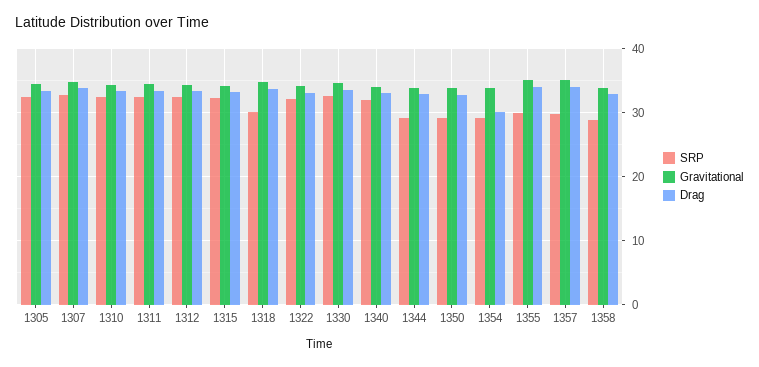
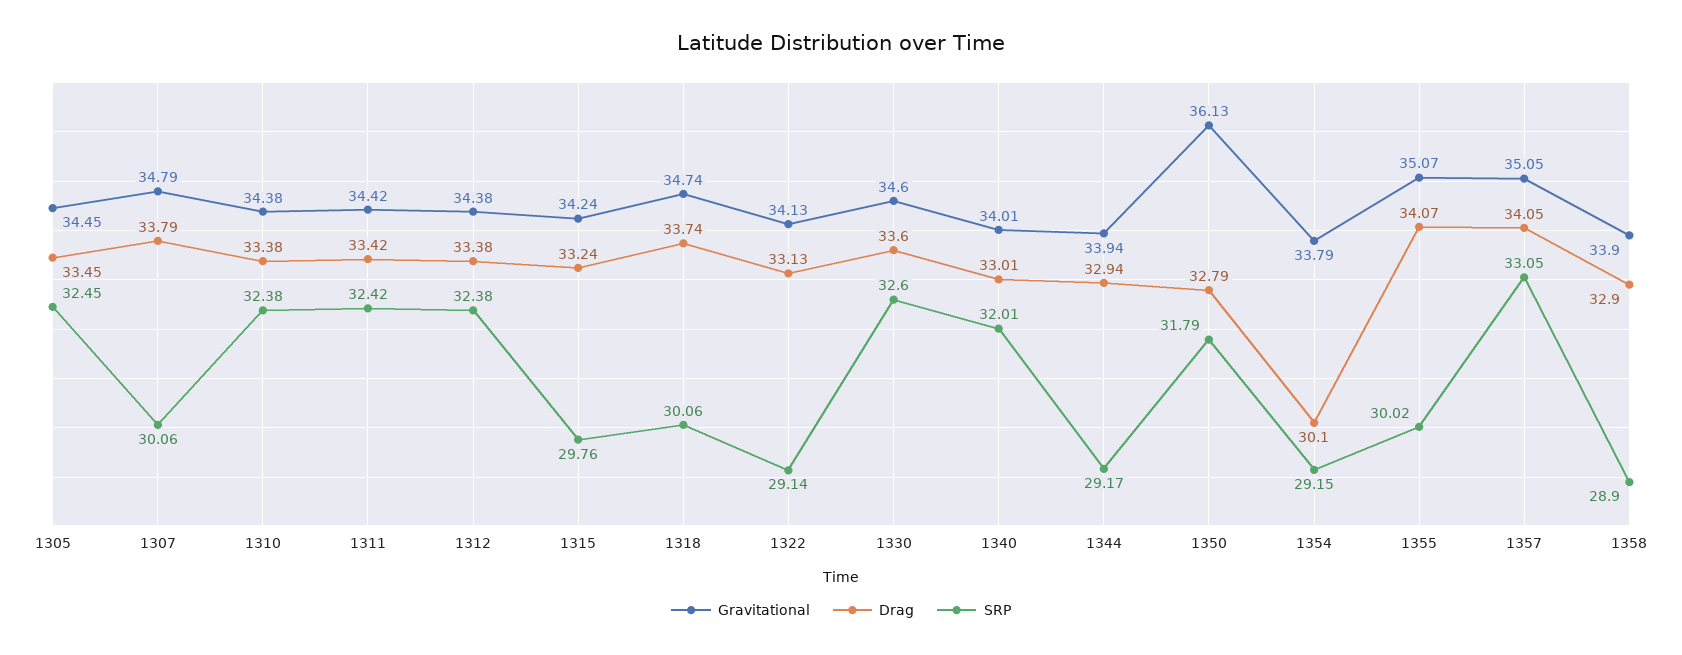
SRP, 1307: 33 -> 30.06
SRP, 1315: 32 -> 29.76
SRP, 1322: 32 -> 29.14
SRP, 1350: 29 -> 31.79
Gravitational, 1350: 34 -> 36.13
SRP, 1357: 30 -> 33.05

